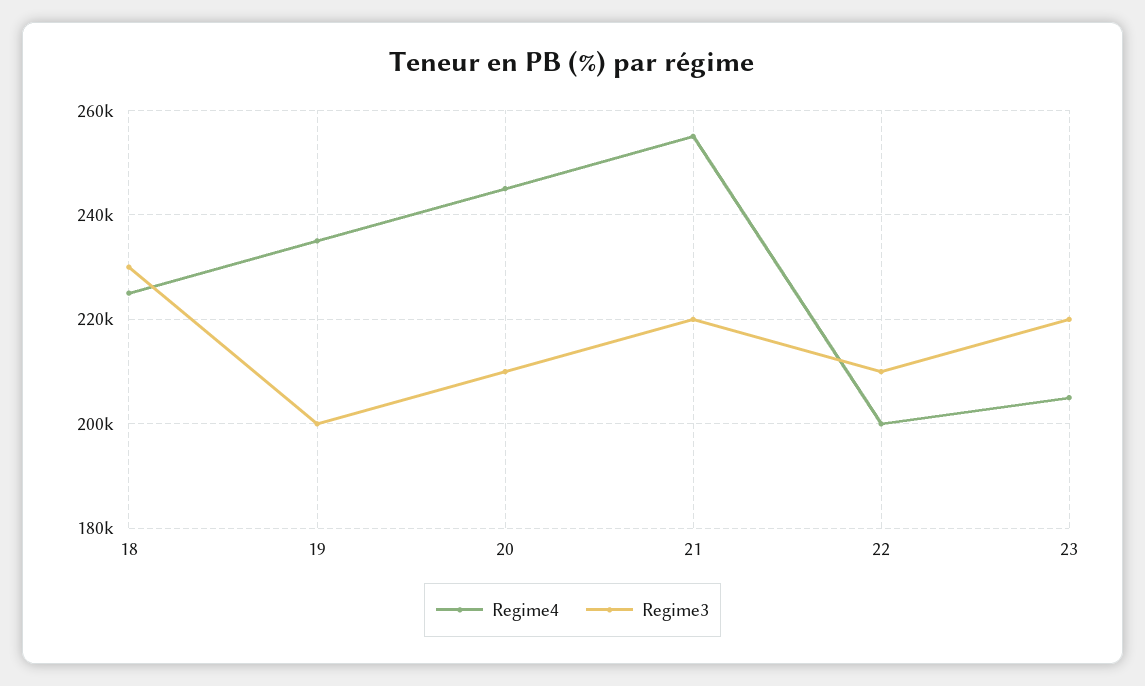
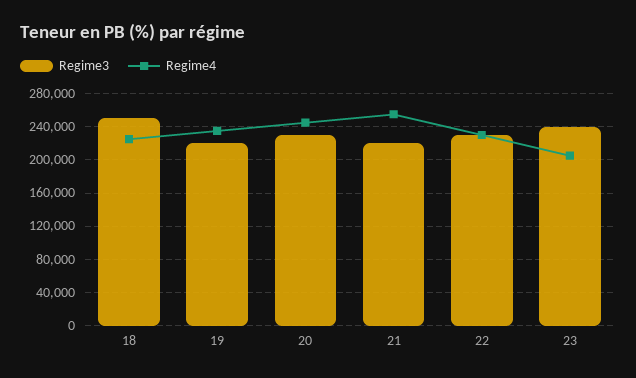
Regime3, 18: 230000 -> 250000
Regime3, 19: 200000 -> 220000
Regime3, 20: 210000 -> 230000
Regime4, 22: 200000 -> 230000
Regime3, 22: 210000 -> 230000
Regime3, 23: 220000 -> 240000

